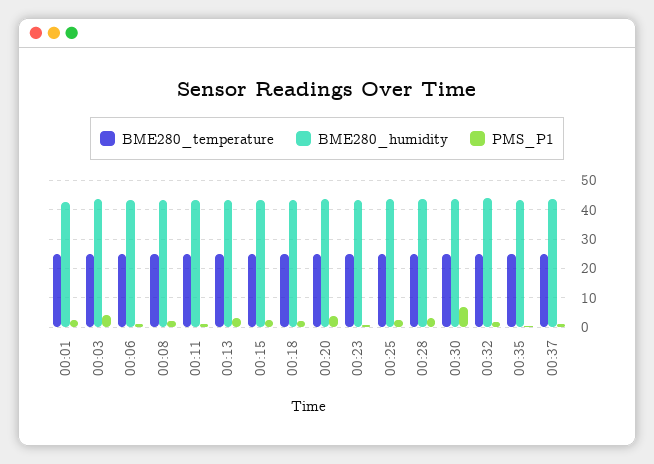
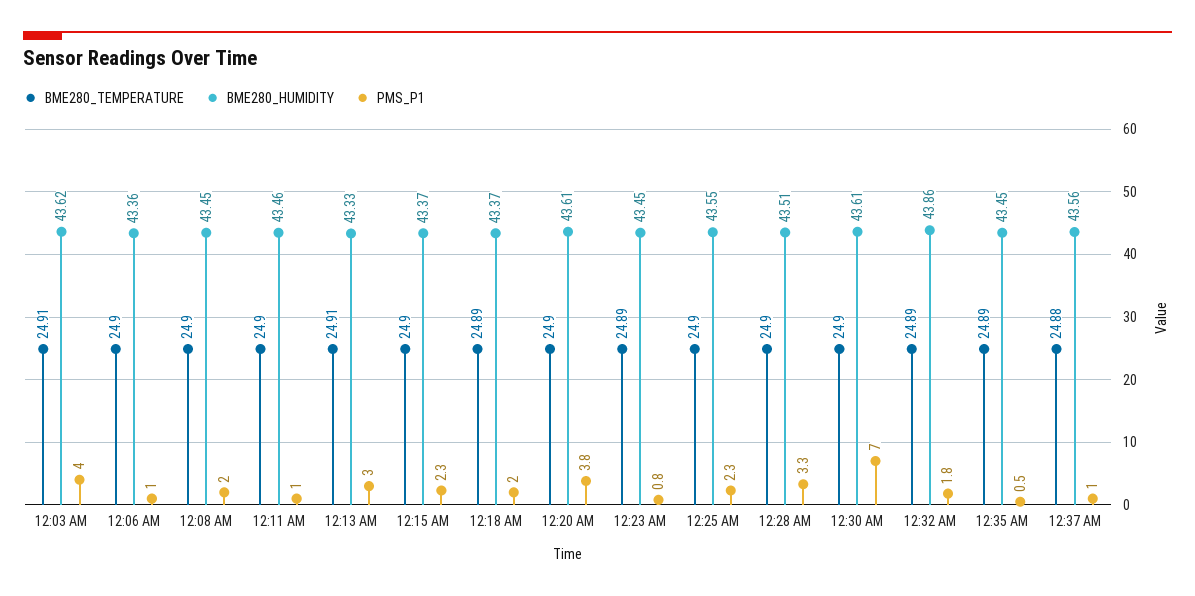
BME280_temperature, 00:01: 25 -> none
BME280_humidity, 00:01: 42.5 -> none
PMS_P1, 00:01: 2.5 -> none

